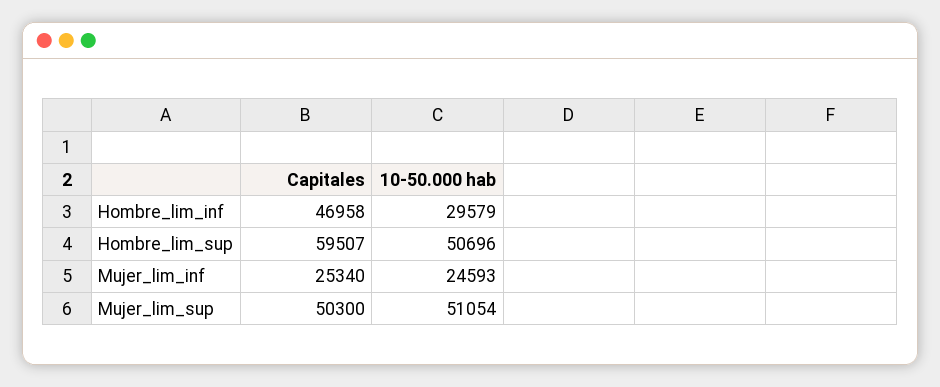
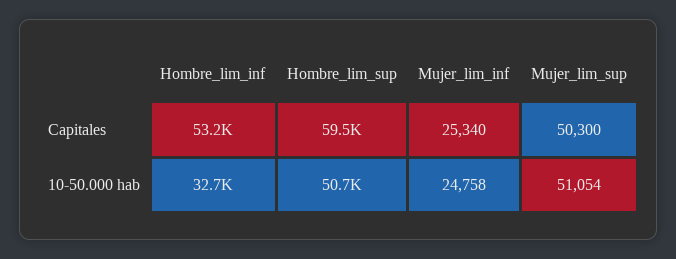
Capitales, Hombre_lim_inf: 46958 -> 53200
10-50.000 hab, Hombre_lim_inf: 29579 -> 32700
10-50.000 hab, Mujer_lim_inf: 24593 -> 24758

